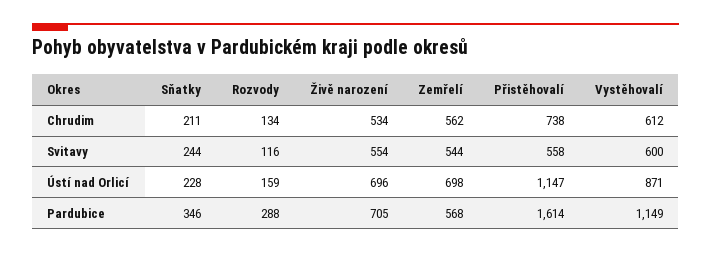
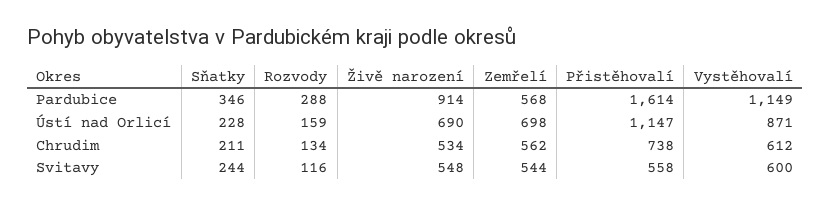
Živě narození, Svitavy: 554 -> 548
Živě narození, Ústí nad Orlicí: 696 -> 690
Živě narození, Pardubice: 705 -> 914

